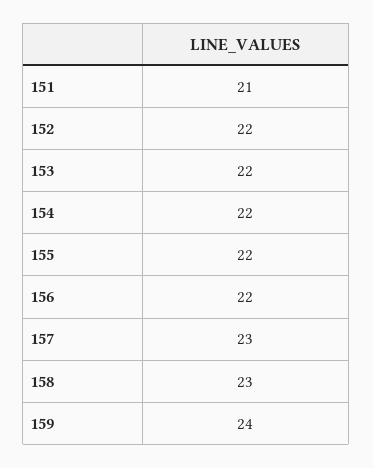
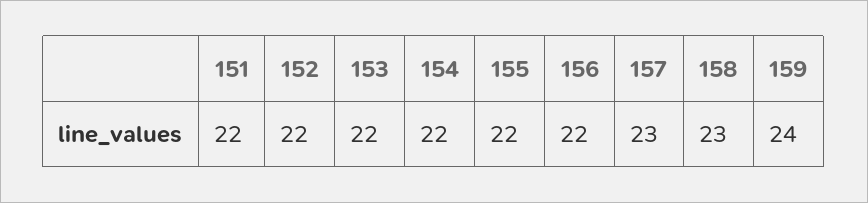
151: 21 -> 22

